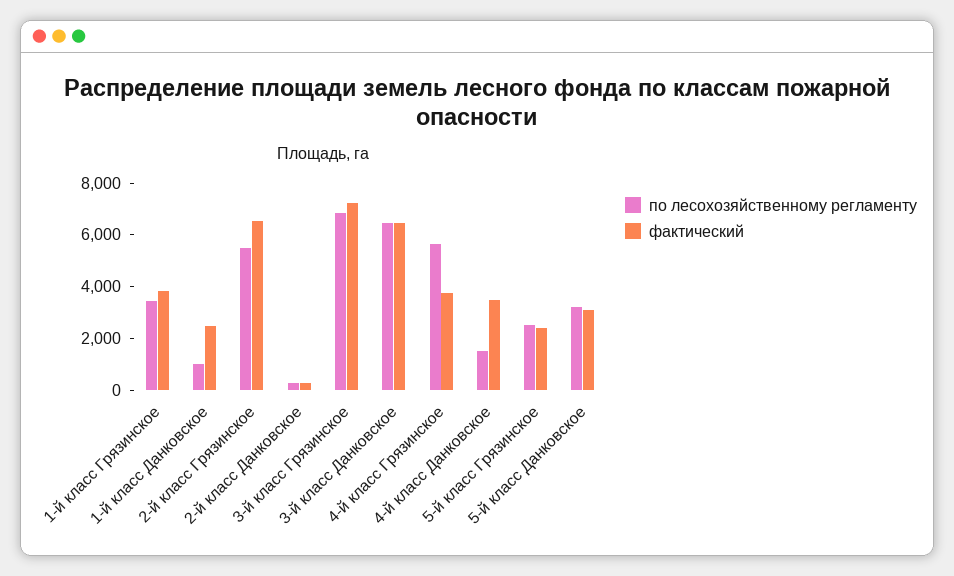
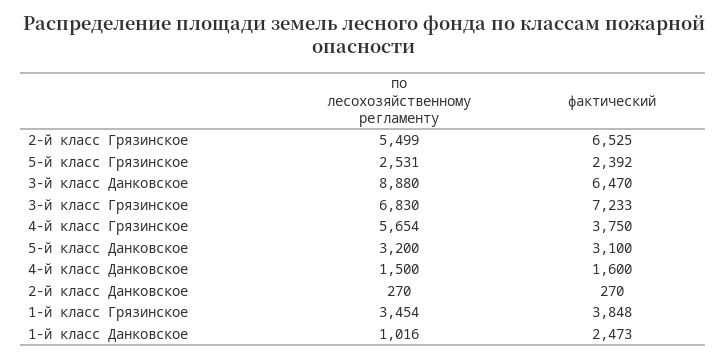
по лесохозяйственному регламенту, 3-й класс Данковское: 6500 -> 8880
фактический, 4-й класс Данковское: 3500 -> 1600

